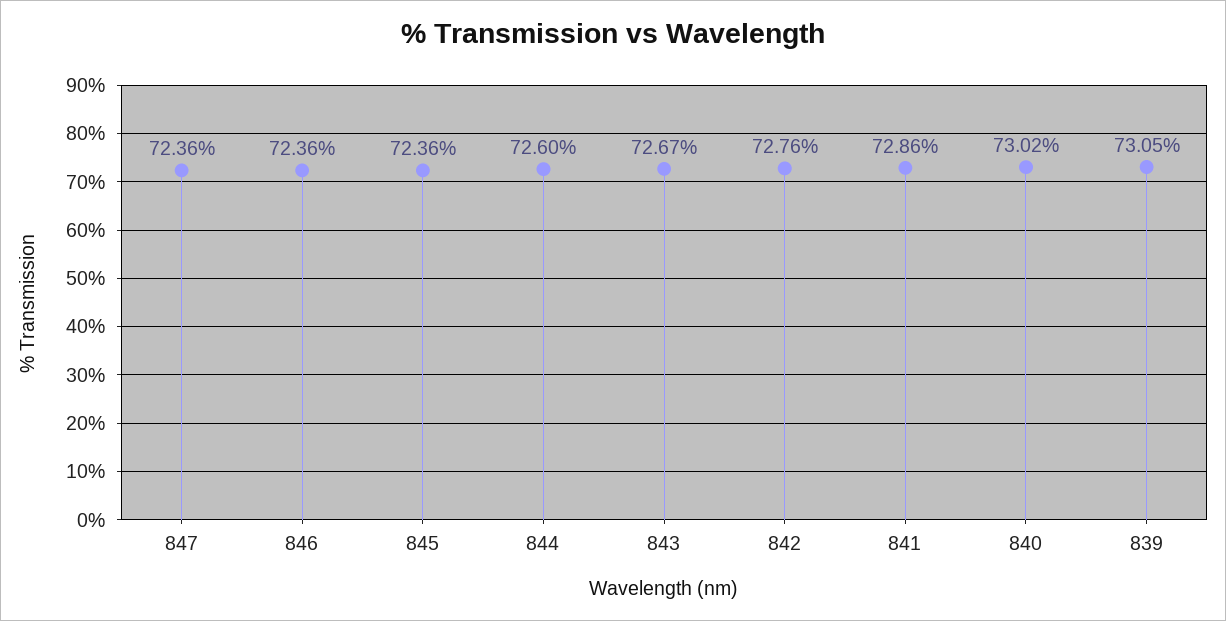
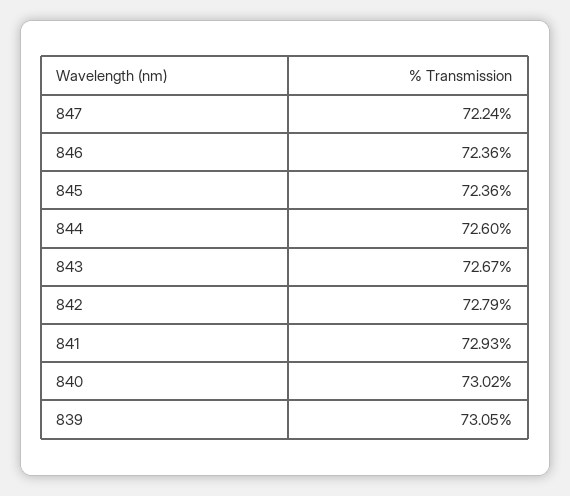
847: 72.36 -> 72.24
842: 72.76 -> 72.79
841: 72.86 -> 72.93

